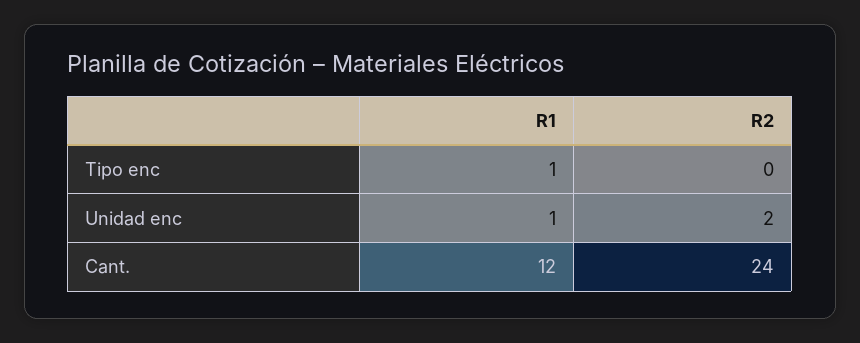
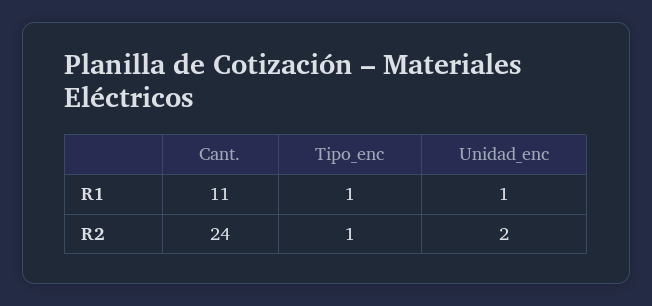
R2, Tipo enc: 0 -> 1
R1, Cant.: 12 -> 11

